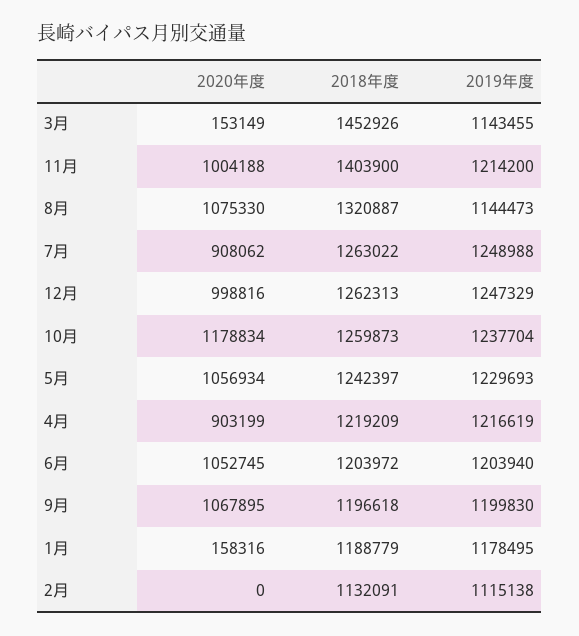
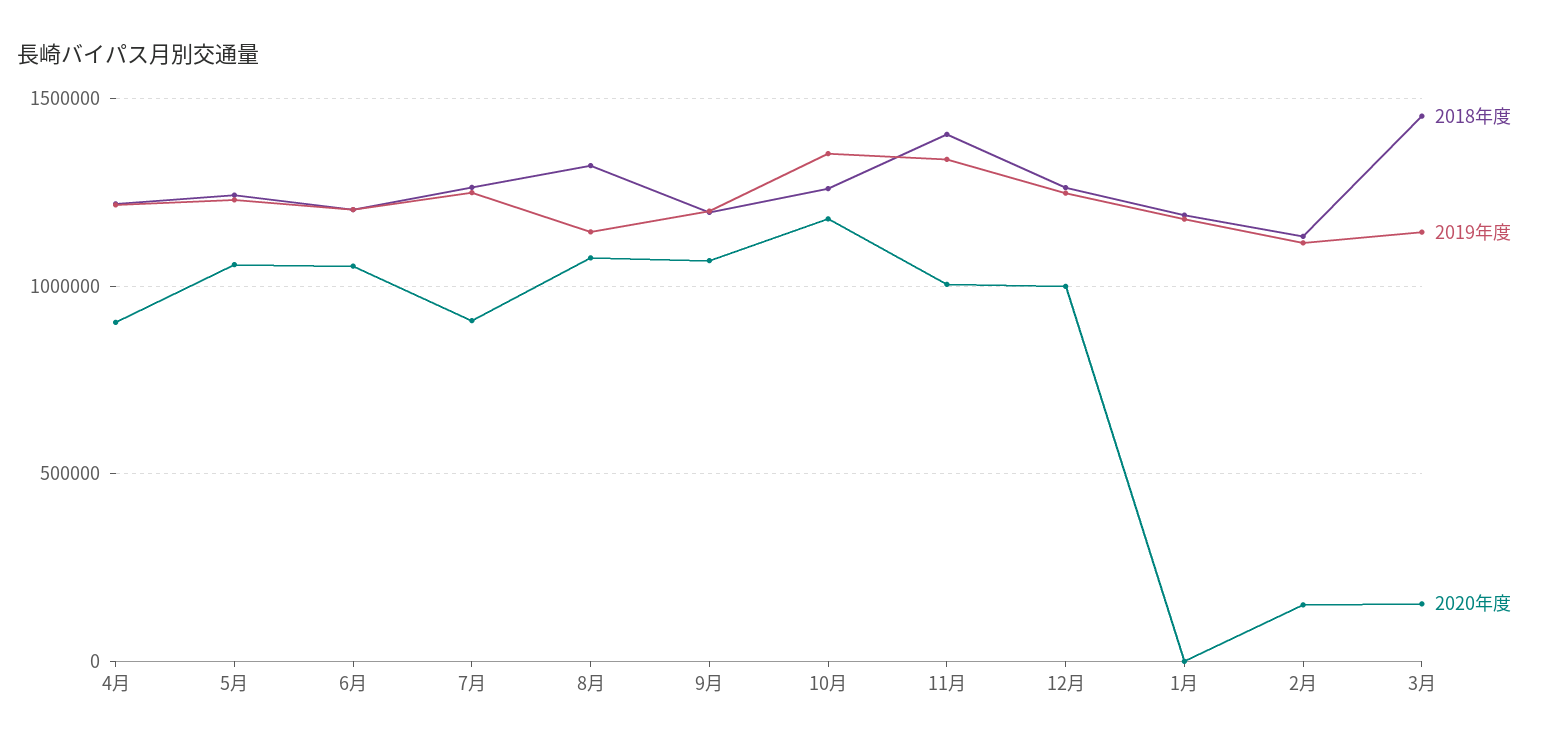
2019年度, 11月: 1214200 -> 1350000
2019年度, 10月: 1237704 -> 1350000
2020年度, 1月: 158316 -> 0
2020年度, 2月: 0 -> 150000

